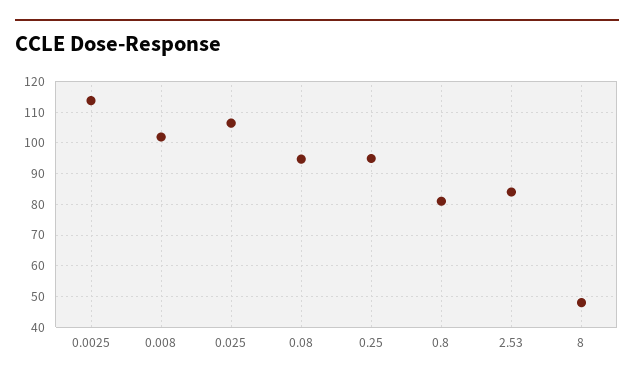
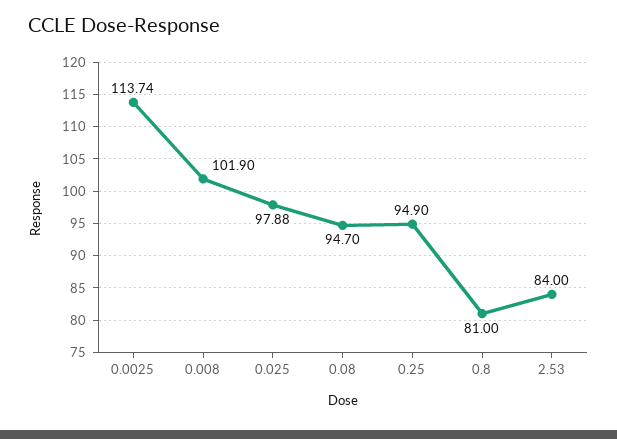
0.025: 106 -> 97.88
8: 48 -> none

